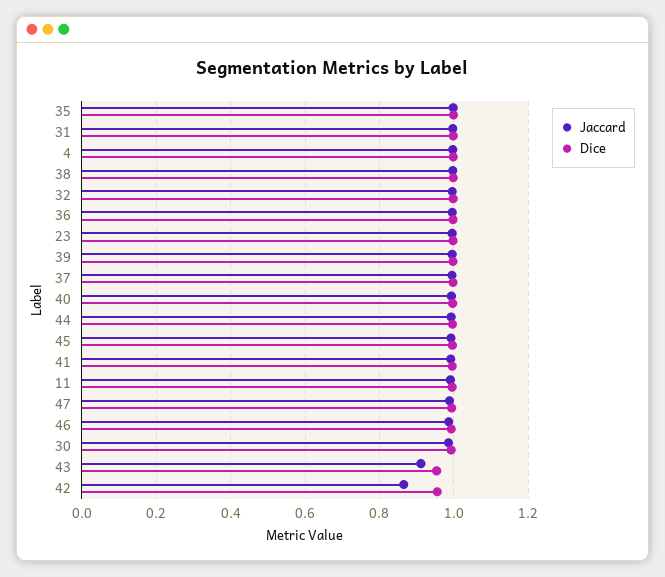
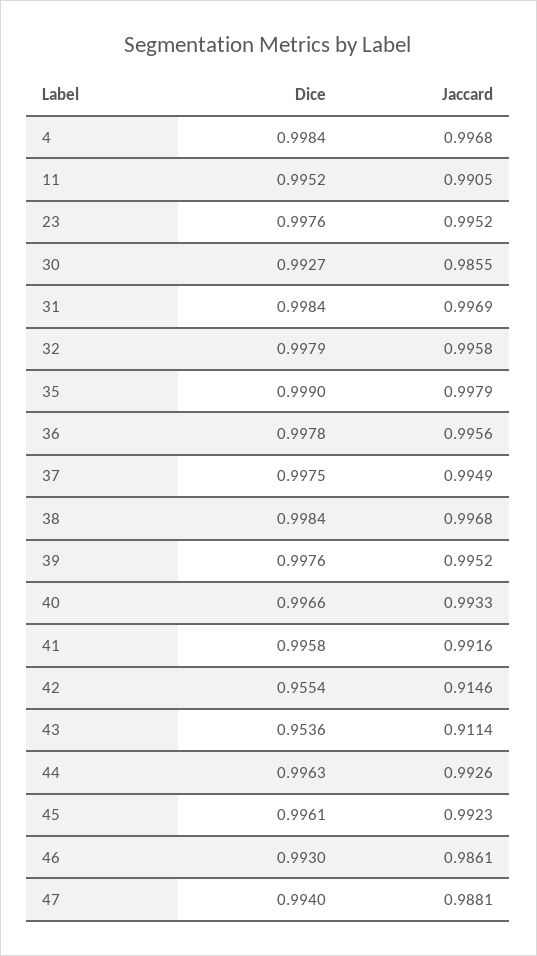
Jaccard, 42: 0.86 -> 0.9146

